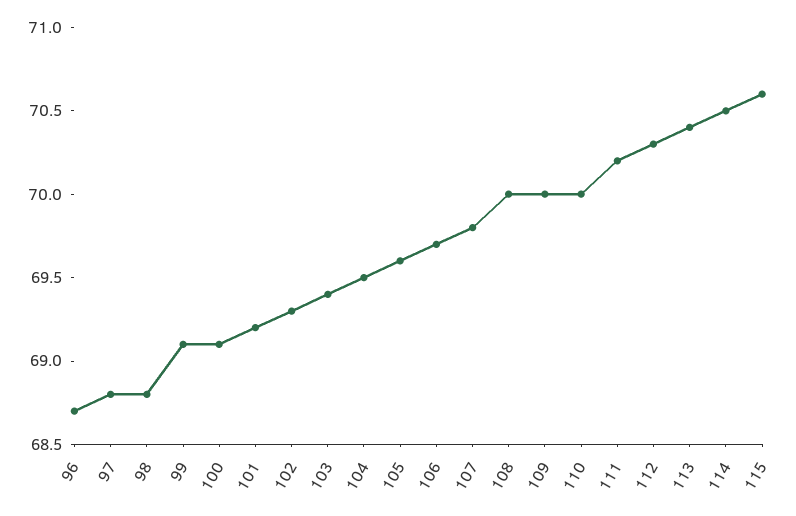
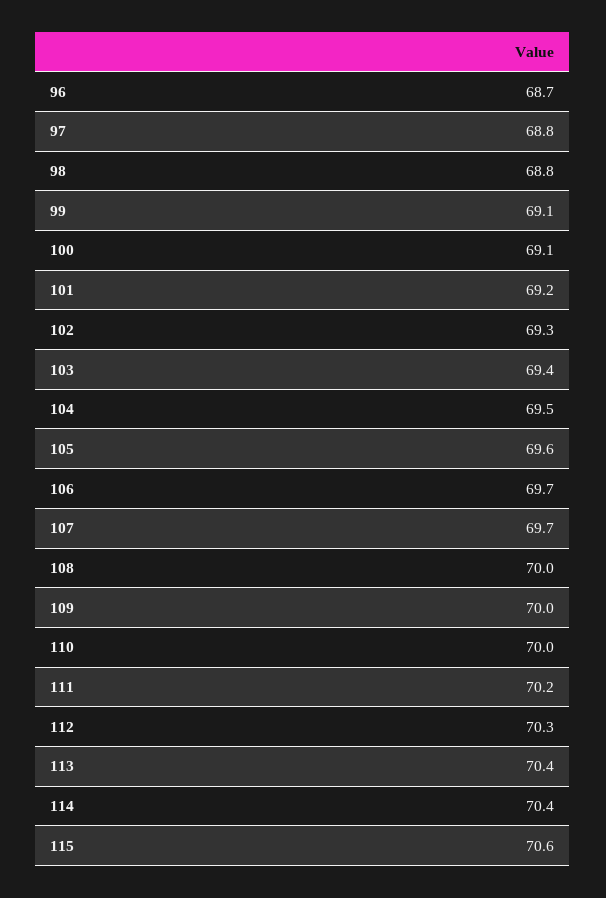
107: 69.8 -> 69.7
114: 70.5 -> 70.4

